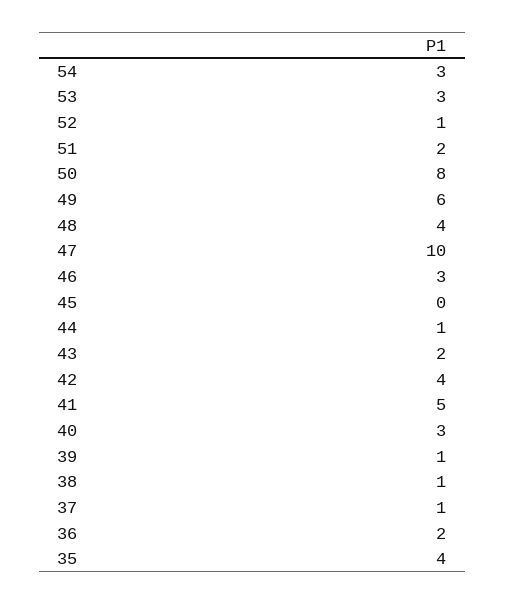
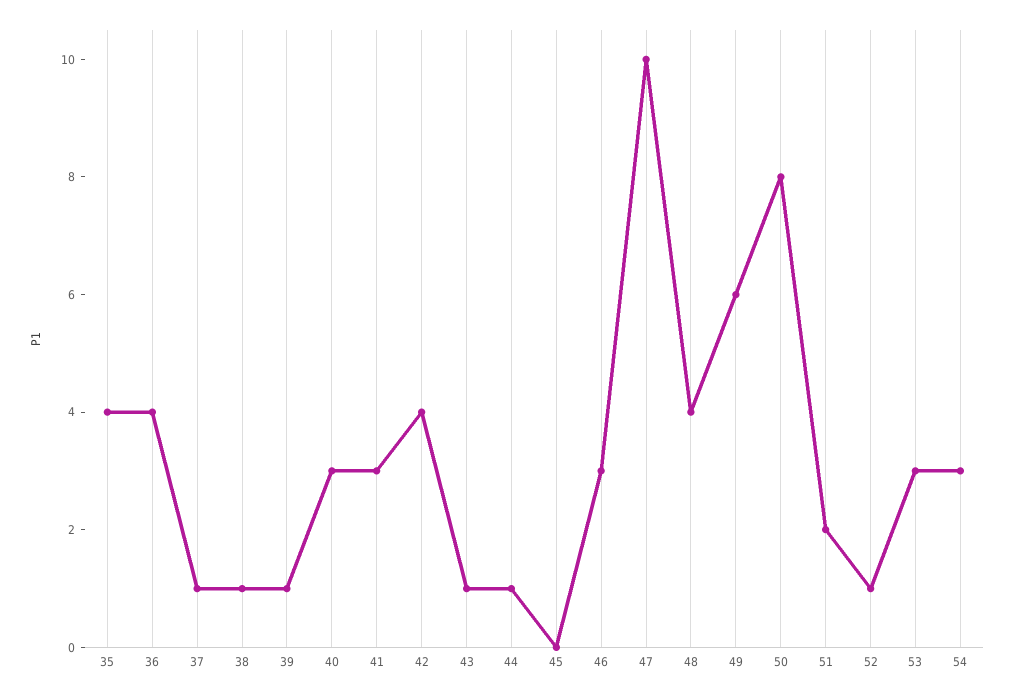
43: 2 -> 1
41: 5 -> 3
36: 2 -> 4

